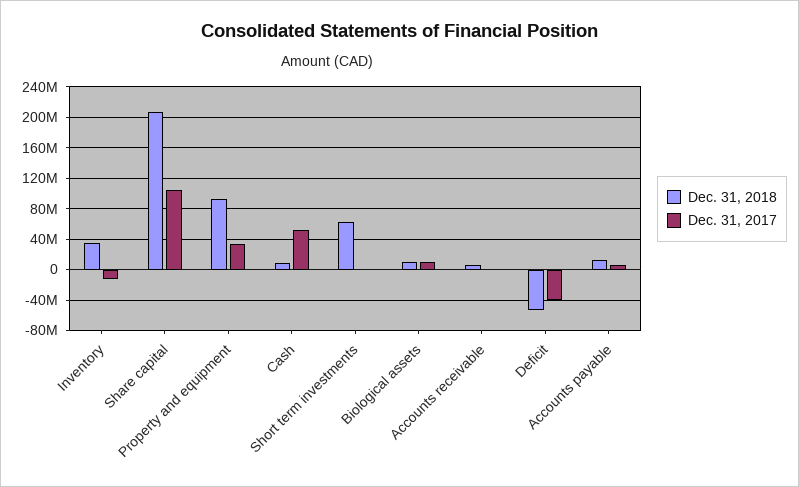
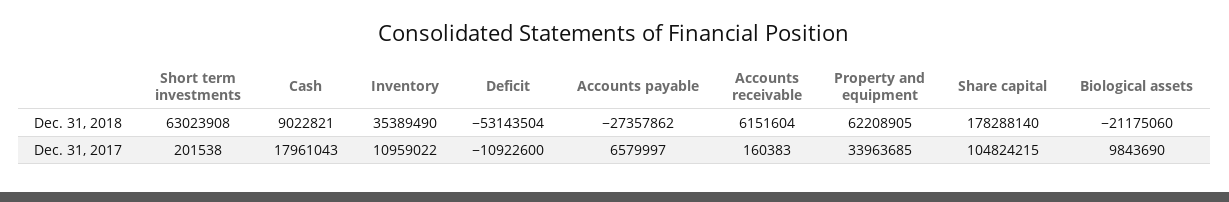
Dec. 31, 2017, Inventory: -10000000 -> 10959022
Dec. 31, 2018, Share capital: 210000000 -> 178288140
Dec. 31, 2018, Property and equipment: 90000000 -> 62208905
Dec. 31, 2017, Cash: 50000000 -> 17961043
Dec. 31, 2018, Biological assets: 10000000 -> -21175060
Dec. 31, 2017, Deficit: -40000000 -> -10922600
Dec. 31, 2018, Accounts payable: 10000000 -> -27357862

